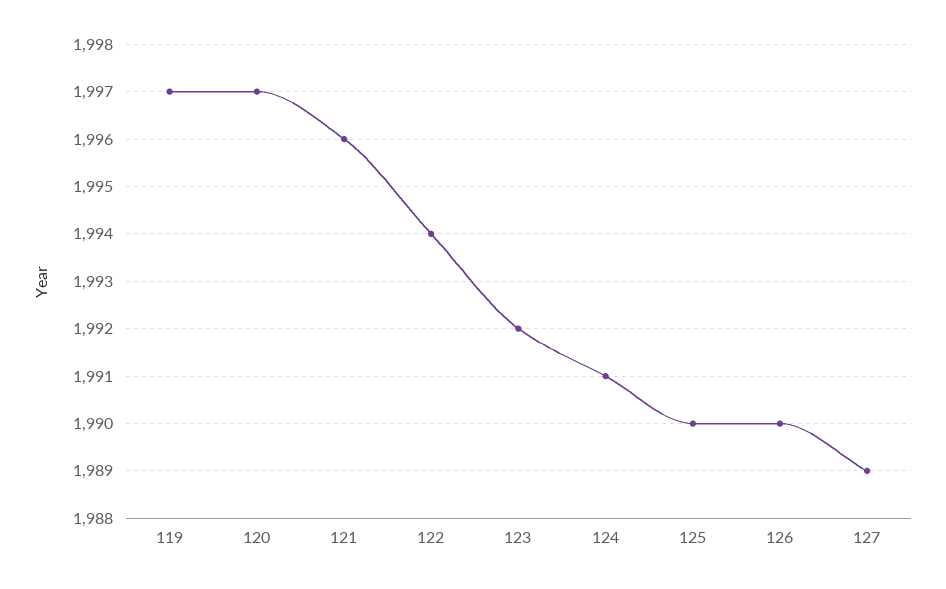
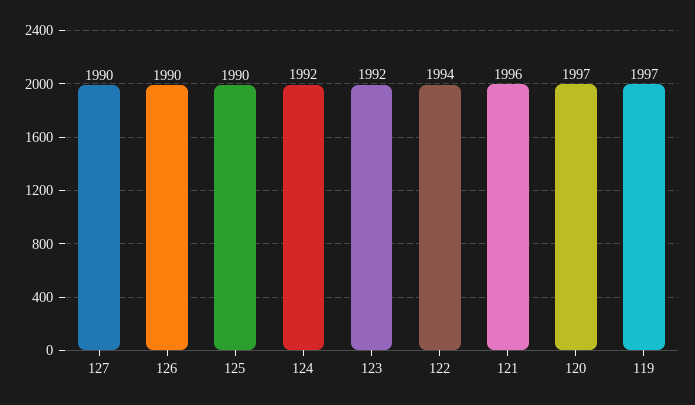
124: 1991 -> 1992
127: 1989 -> 1990

